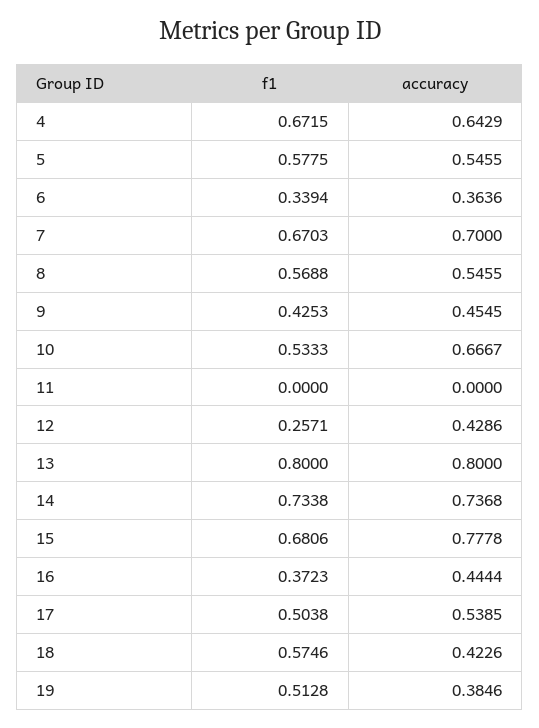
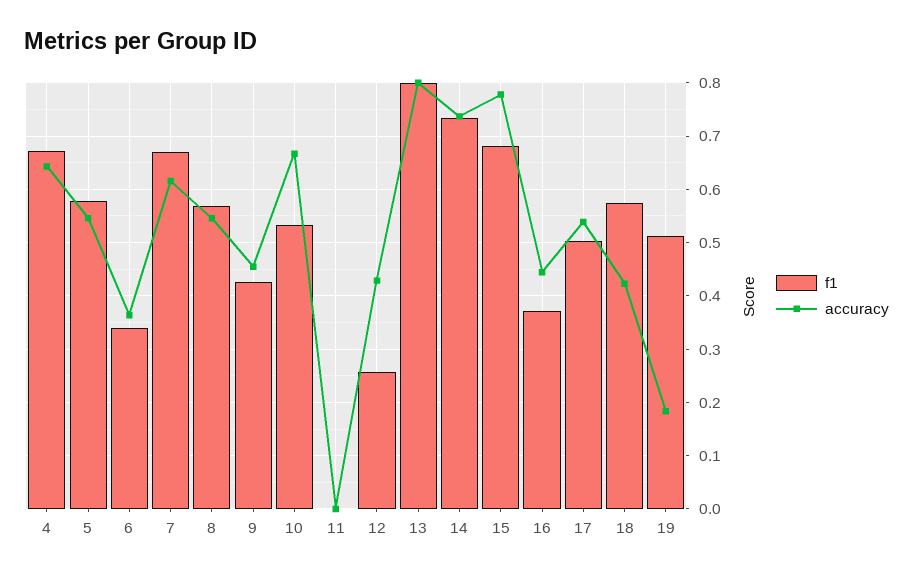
accuracy, 7: 0.7 -> 0.62
accuracy, 19: 0.3846 -> 0.18

